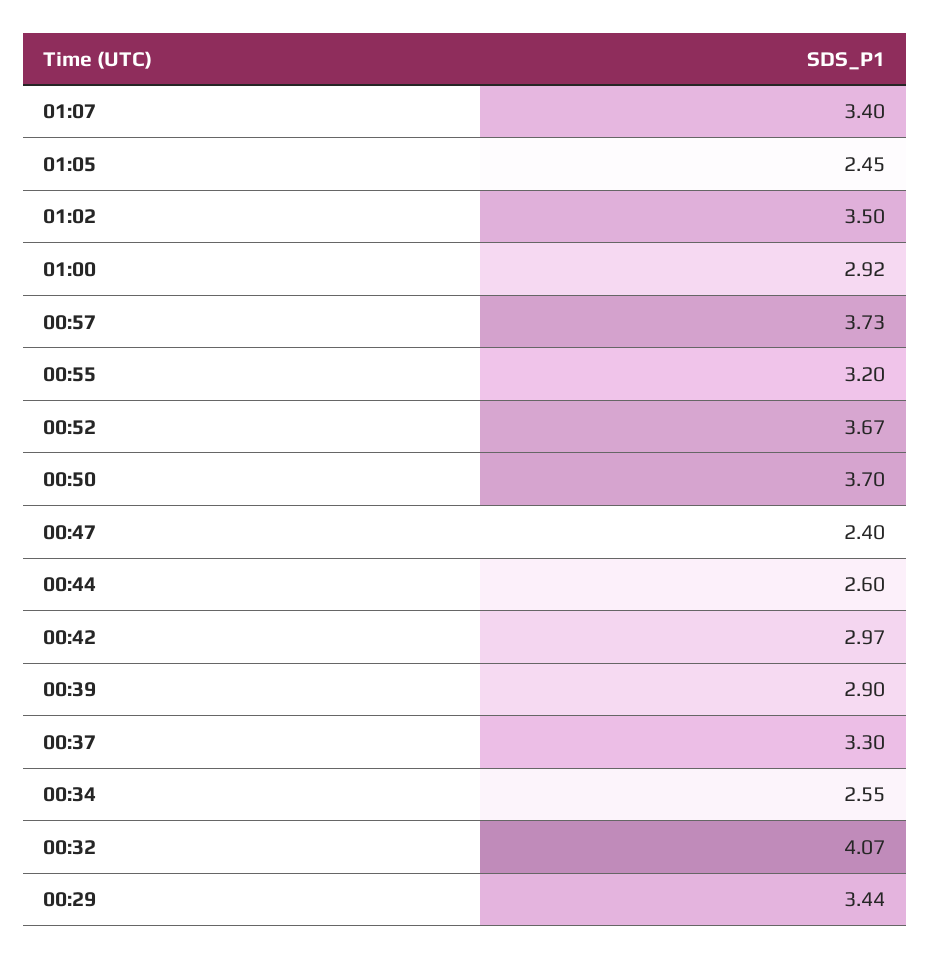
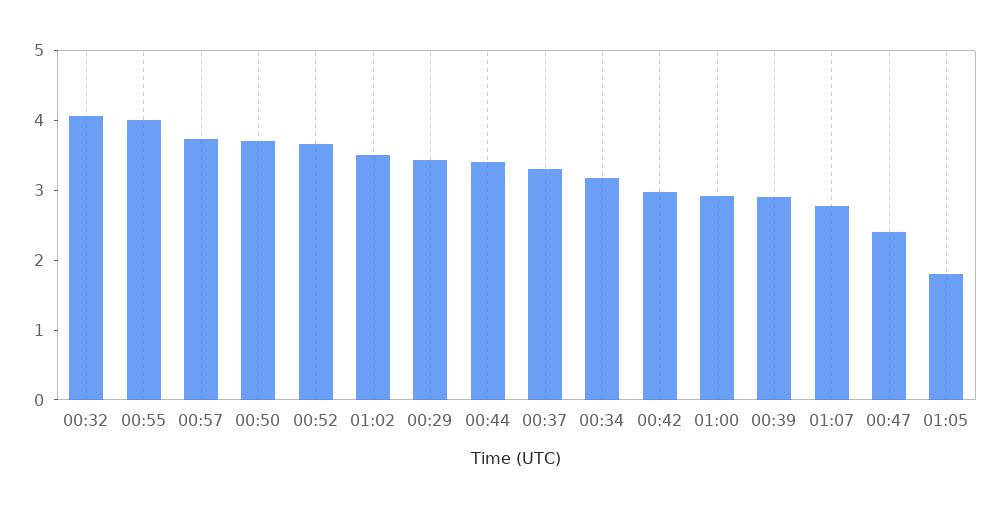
01:07: 3.4 -> 2.8
01:05: 2.45 -> 1.8
00:55: 3.2 -> 4
00:44: 2.6 -> 3.4
00:34: 2.55 -> 3.2

